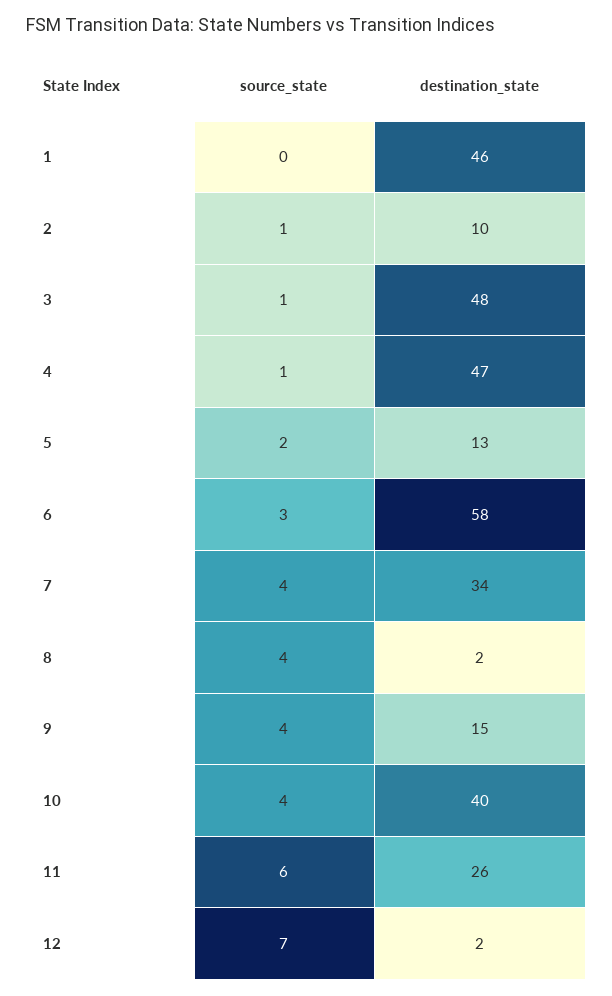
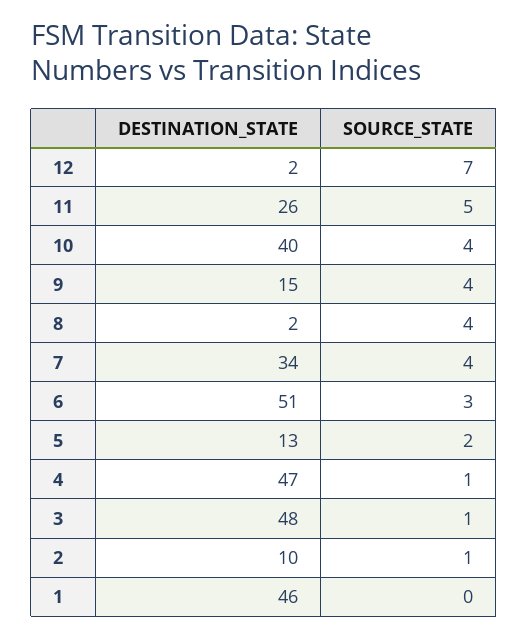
destination_state, 6: 58 -> 51
source_state, 11: 6 -> 5

